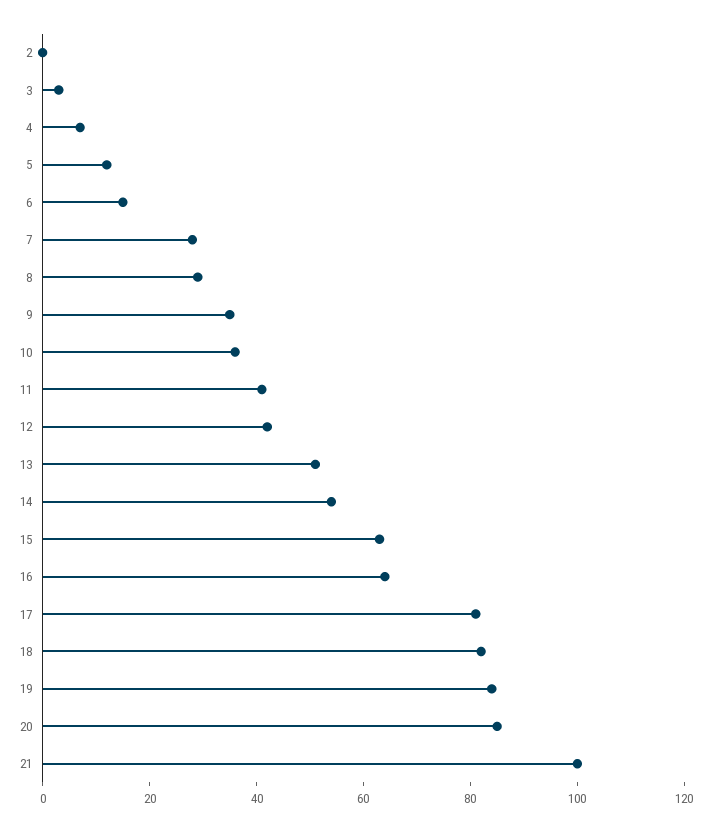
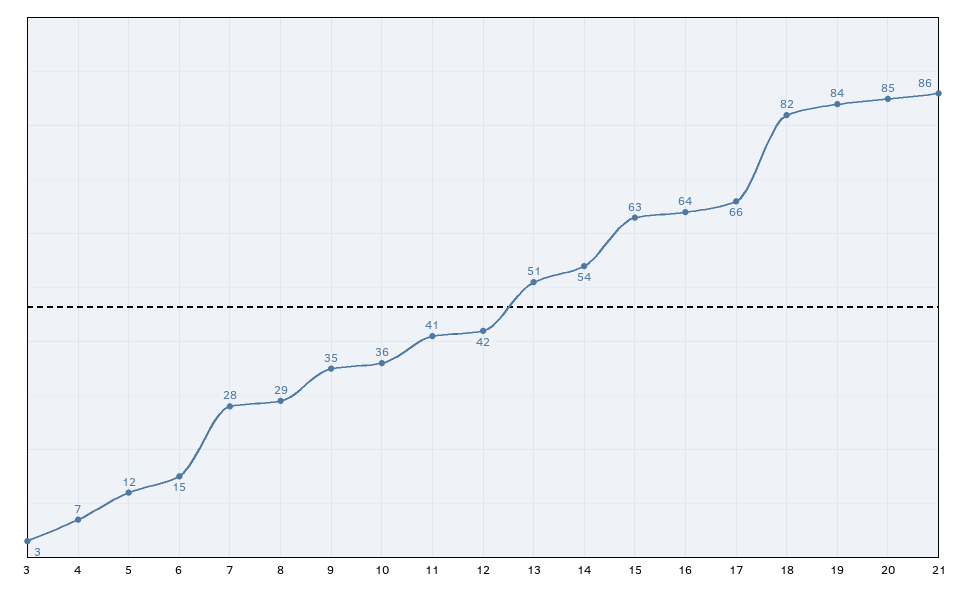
2: 0 -> none
17: 80 -> 66
21: 100 -> 86

